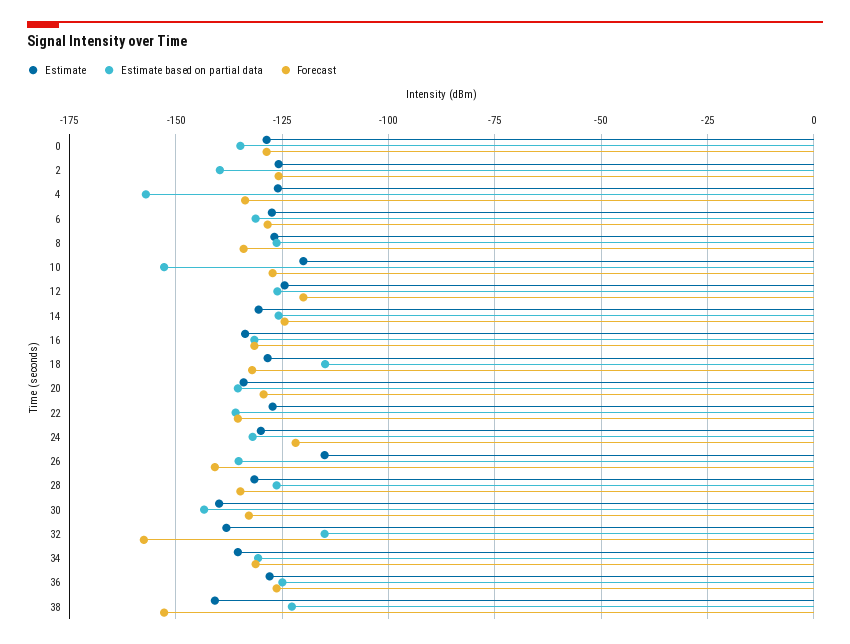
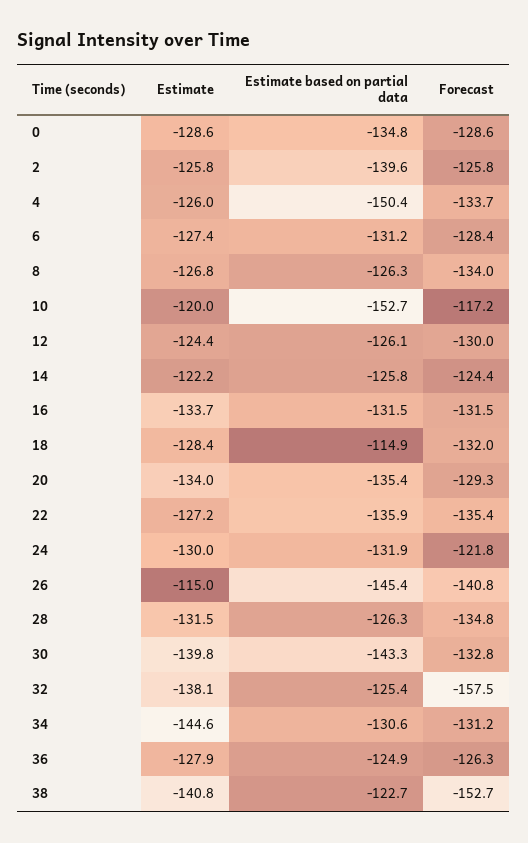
Estimate based on partial data, 4: -157.5 -> -150.4
Forecast, 10: -127.5 -> -117.2
Forecast, 12: -120 -> -130
Estimate, 14: -130 -> -122.2
Estimate based on partial data, 26: -135 -> -145.4
Estimate based on partial data, 32: -115 -> -125.4
Estimate, 34: -135 -> -144.6

